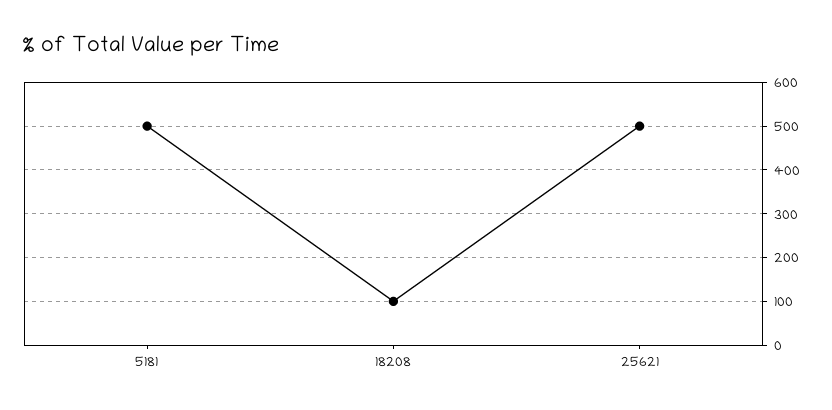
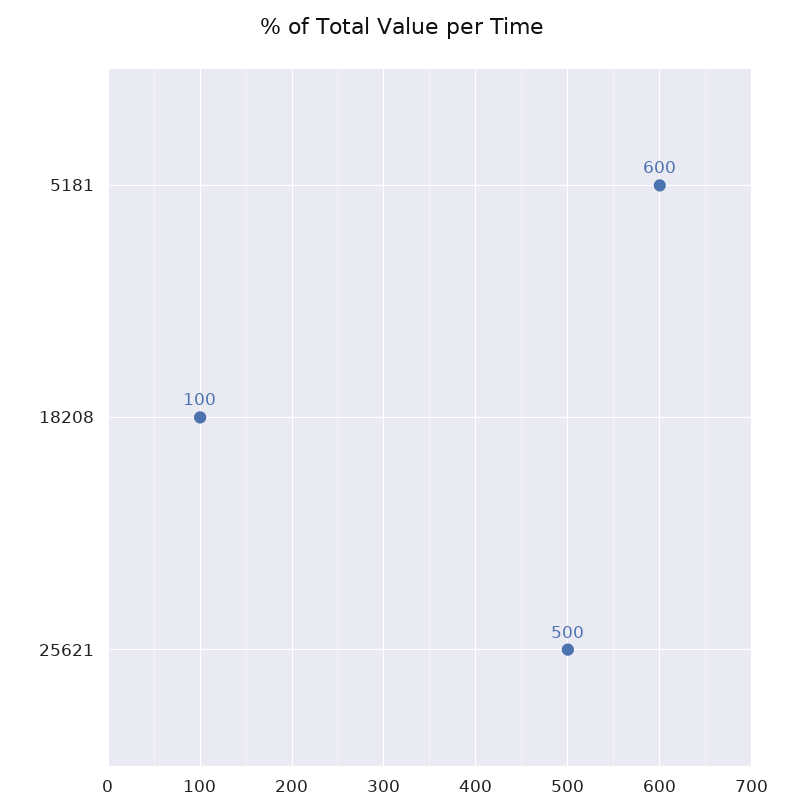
5181: 500 -> 600

